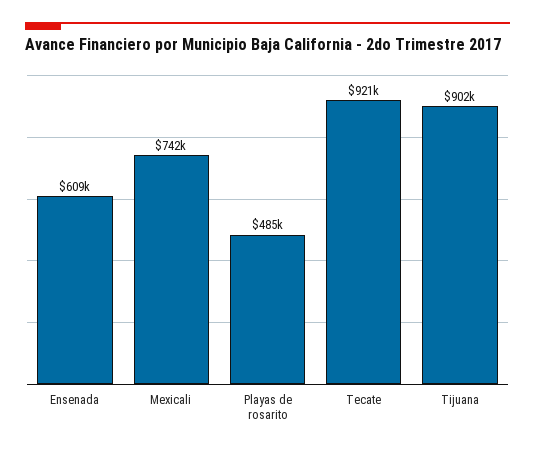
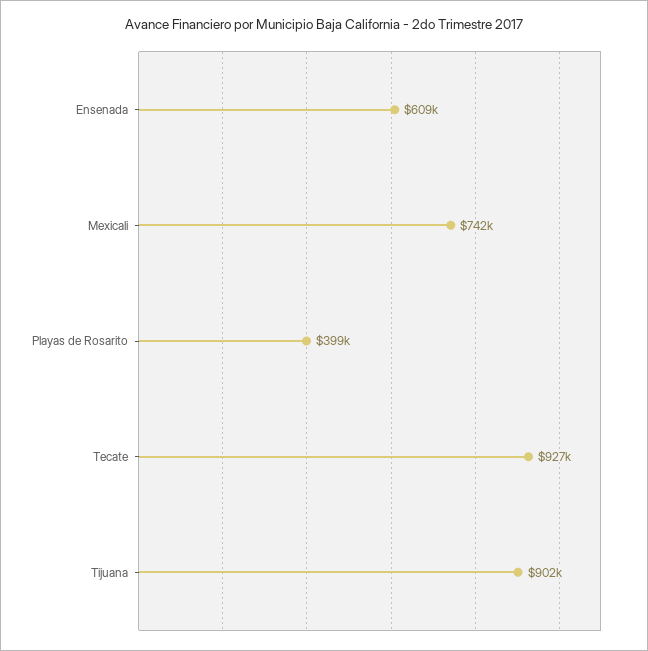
Playas de rosarito: 485000 -> 399000
Tecate: 921000 -> 927000

